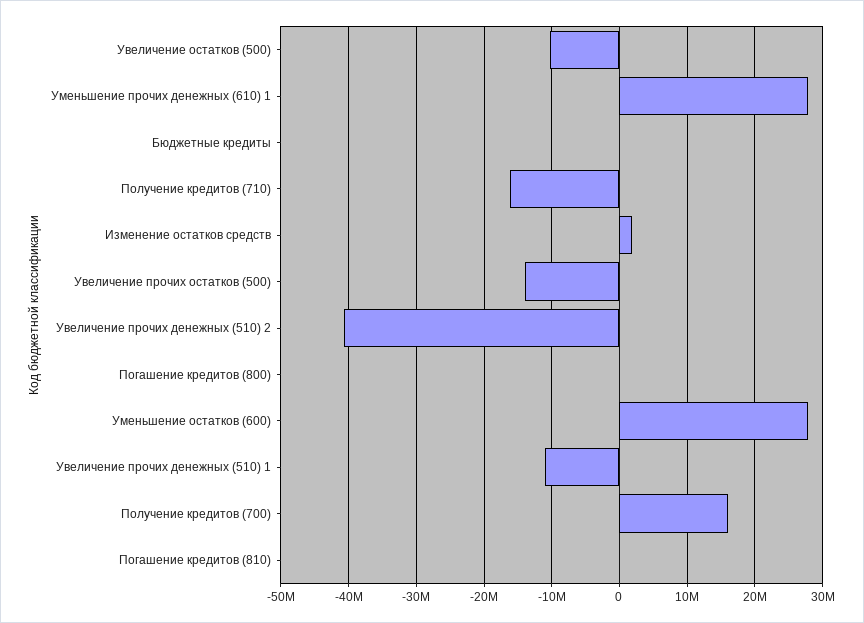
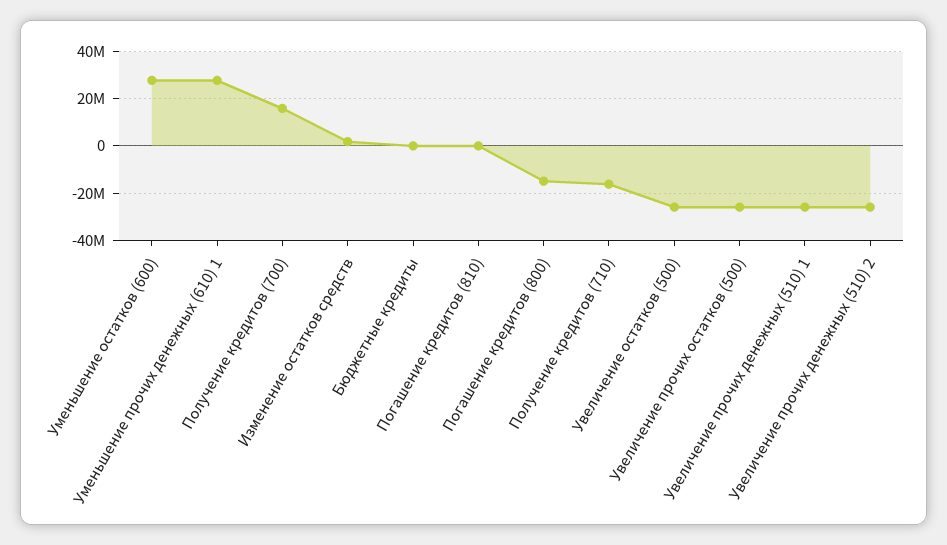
Увеличение остатков (500): -10000000 -> -25000000
Увеличение прочих остатков (500): -14000000 -> -25000000
Увеличение прочих денежных (510) 2: -41000000 -> -25000000
Погашение кредитов (800): 0 -> -15000000
Увеличение прочих денежных (510) 1: -11000000 -> -25000000

